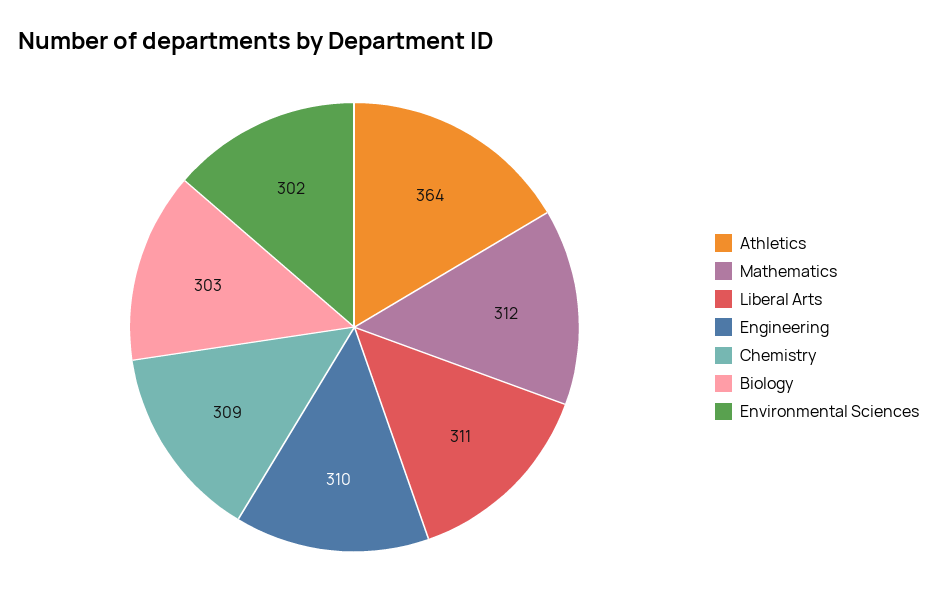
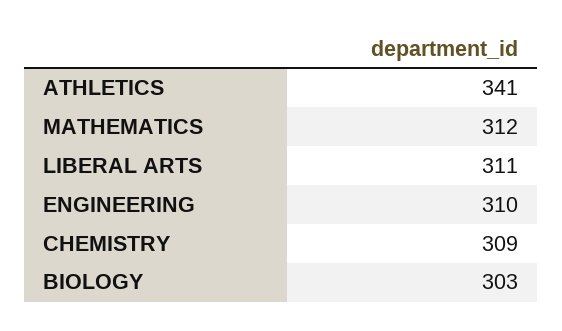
Athletics: 364 -> 341
Environmental Sciences: 302 -> none

